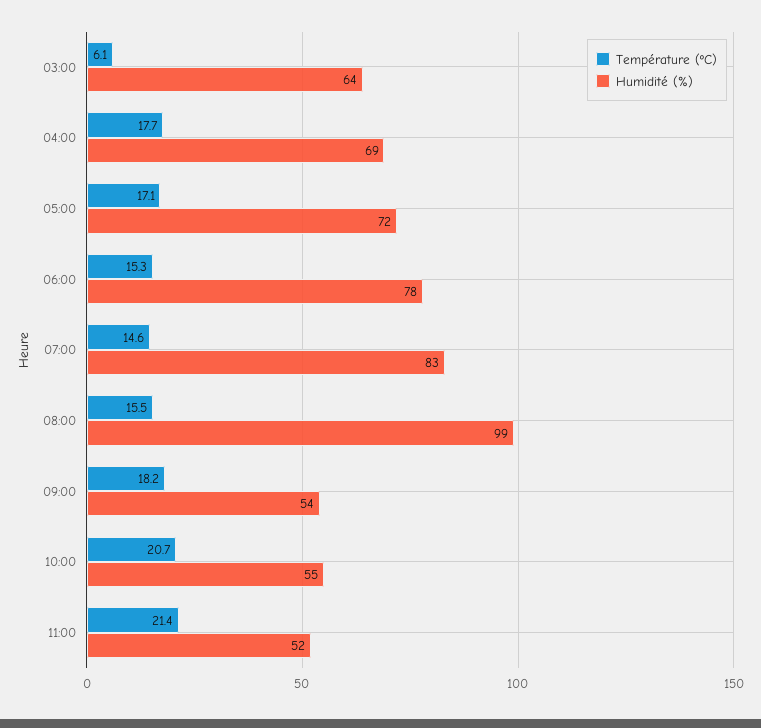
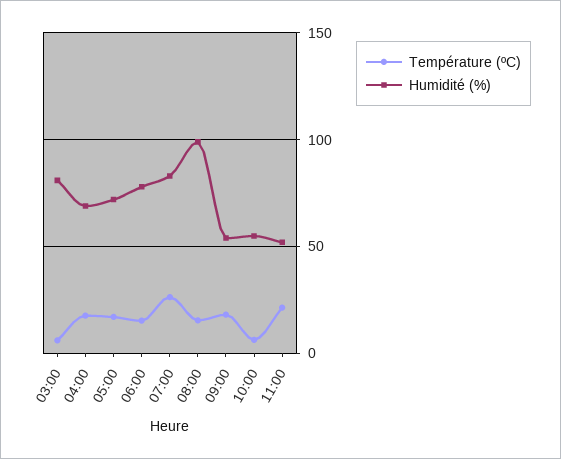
Humidité (%), 03:00: 64 -> 80
Température (ºC), 07:00: 14.6 -> 25
Température (ºC), 10:00: 20.7 -> 5

